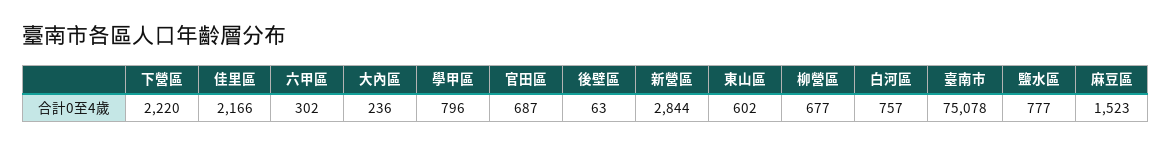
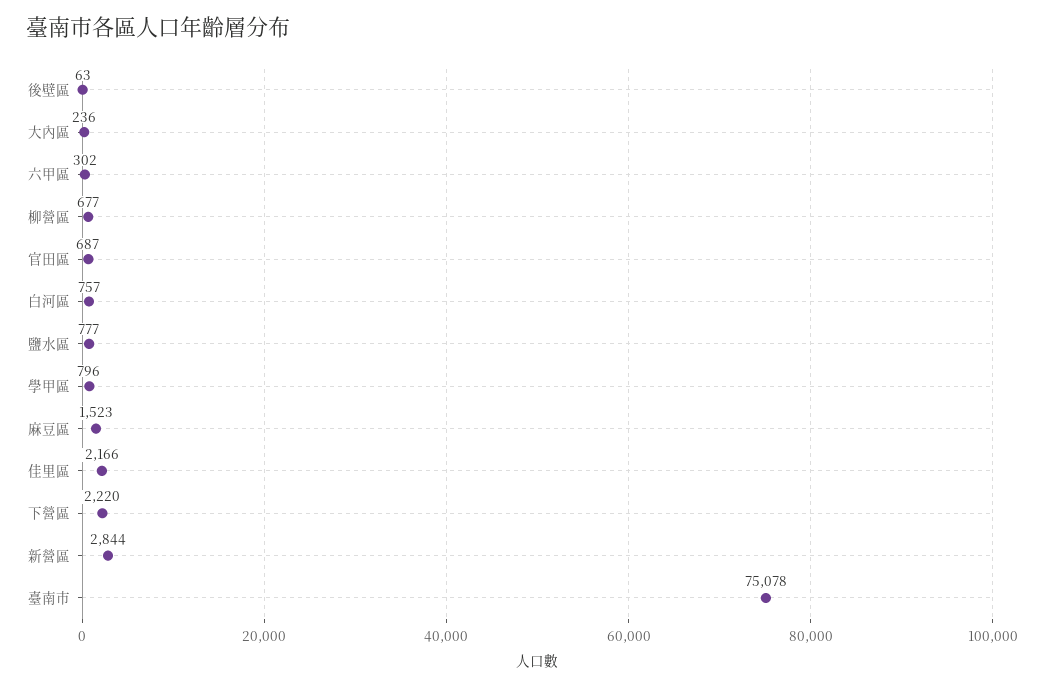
東山區: 602 -> none

